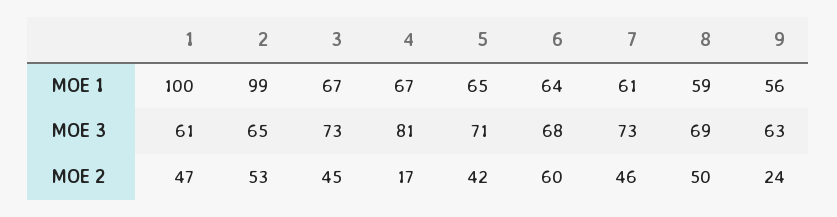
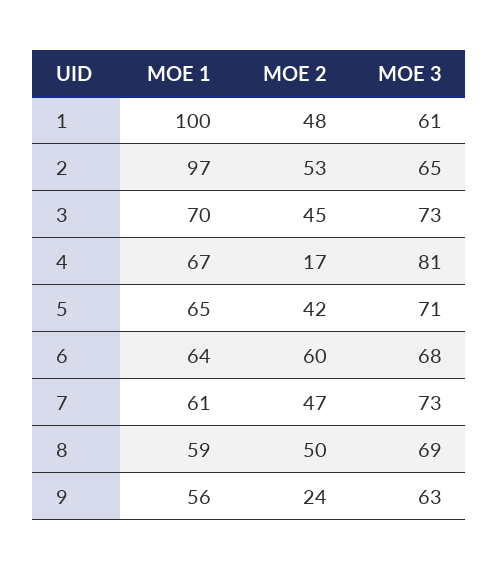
2, MOE 1: 99 -> 97
3, MOE 1: 67 -> 70
1, MOE 2: 47 -> 48
7, MOE 2: 46 -> 47

